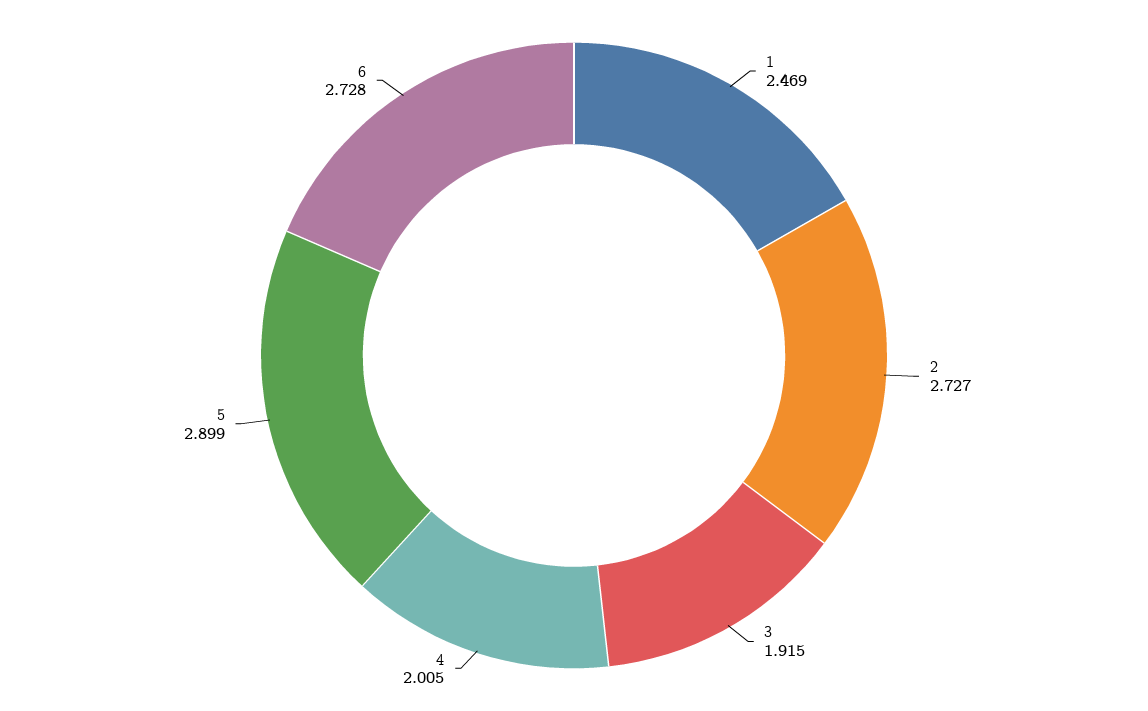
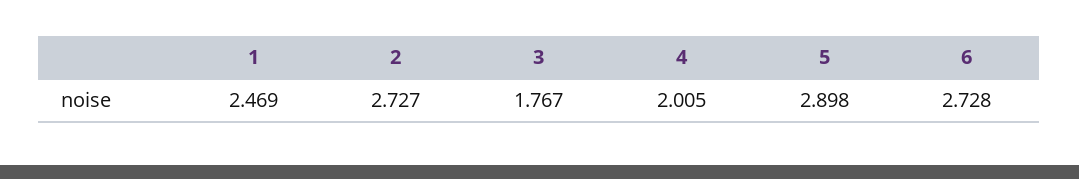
3: 1.915 -> 1.767
5: 2.899 -> 2.898

